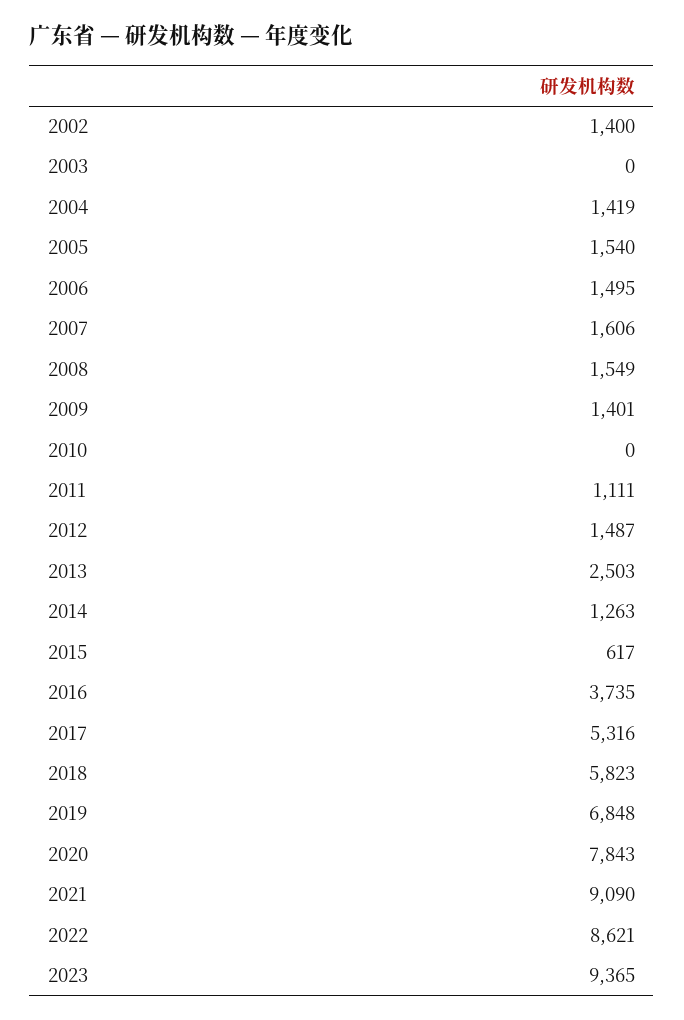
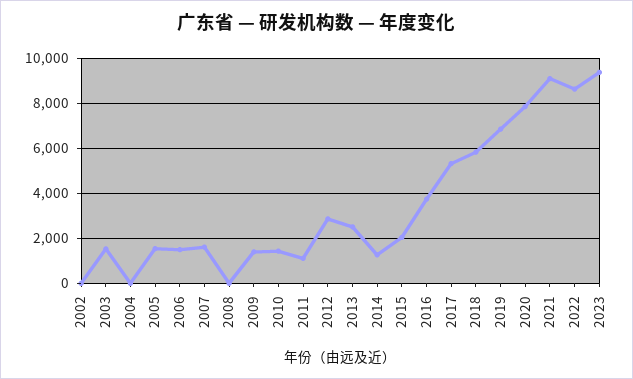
2002: 1400 -> 0
2003: 0 -> 1500
2004: 1419 -> 0
2008: 1549 -> 0
2010: 0 -> 1500
2012: 1487 -> 3000
2015: 617 -> 2000

